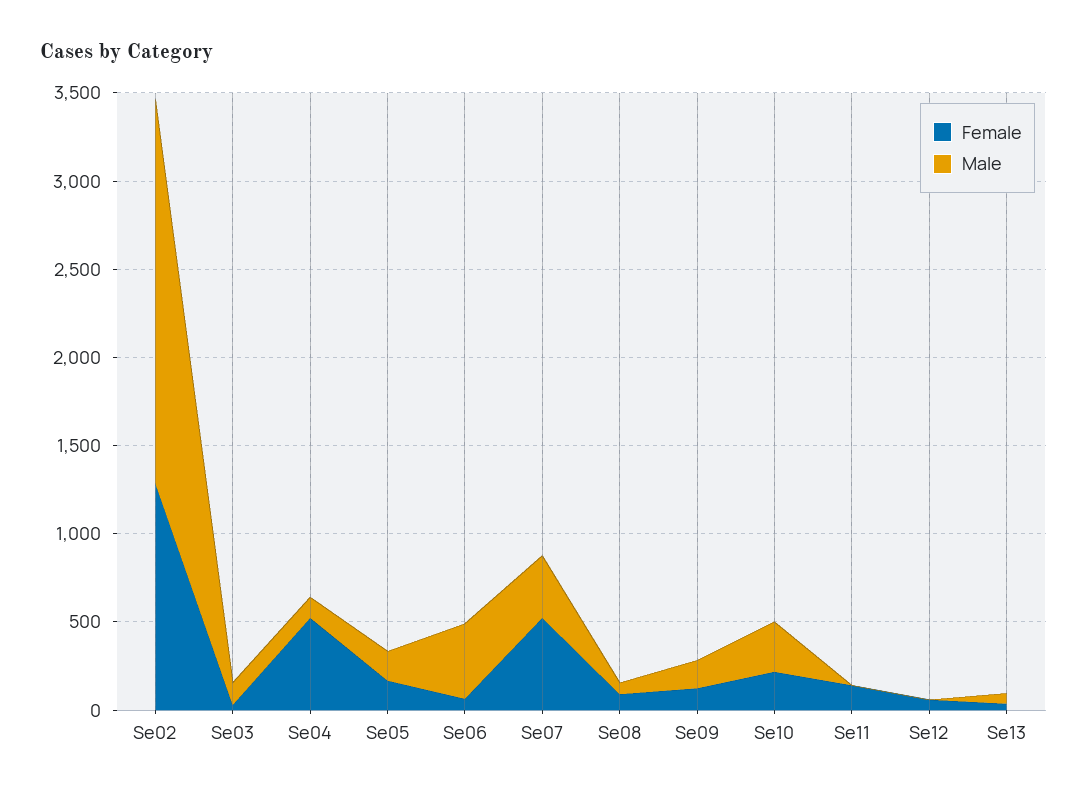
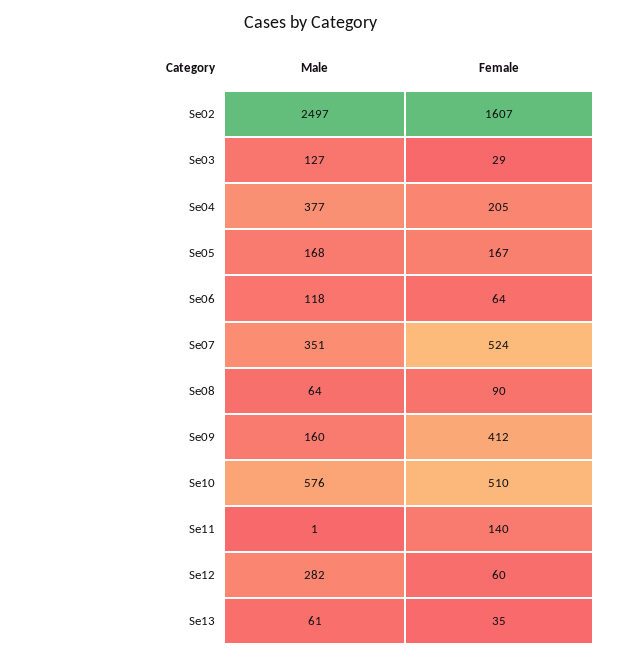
Female, Se02: 1300 -> 1607
Male, Se02: 2200 -> 2497
Female, Se04: 500 -> 205
Male, Se04: 100 -> 377
Male, Se06: 400 -> 118
Female, Se09: 100 -> 412
Female, Se10: 200 -> 510
Male, Se10: 300 -> 576
Male, Se12: 0 -> 282

